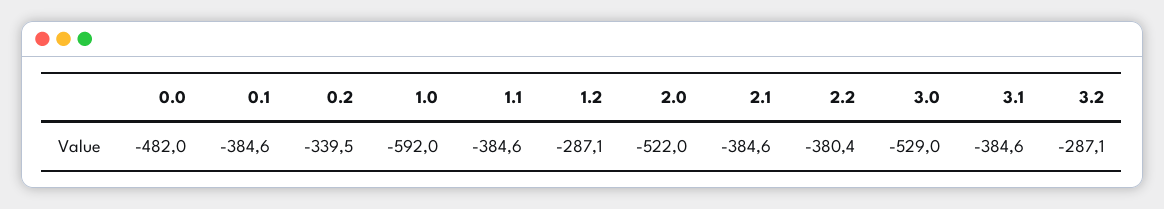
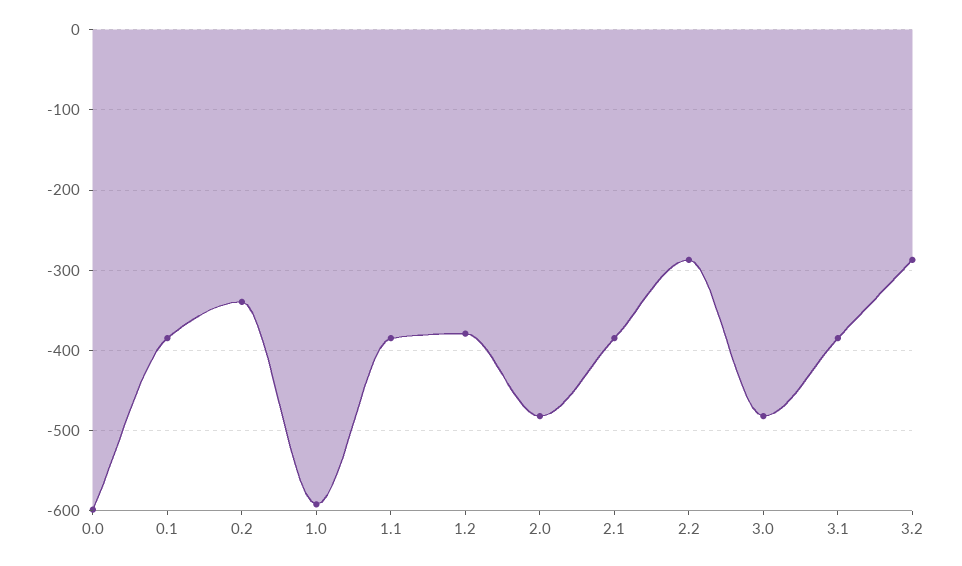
0.0: -482 -> -600
1.2: -287.1 -> -380
2.0: -522 -> -480
2.2: -380.4 -> -290
3.0: -529 -> -480

